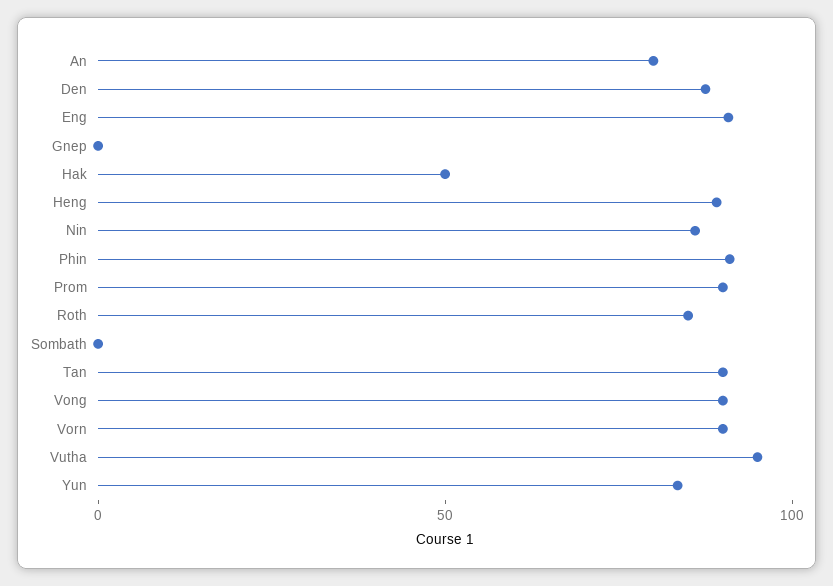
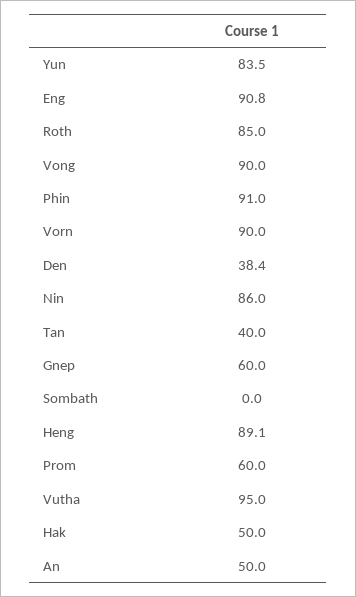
An: 80 -> 50
Den: 90 -> 38.4
Gnep: 0 -> 60
Prom: 90 -> 60
Tan: 90 -> 40

